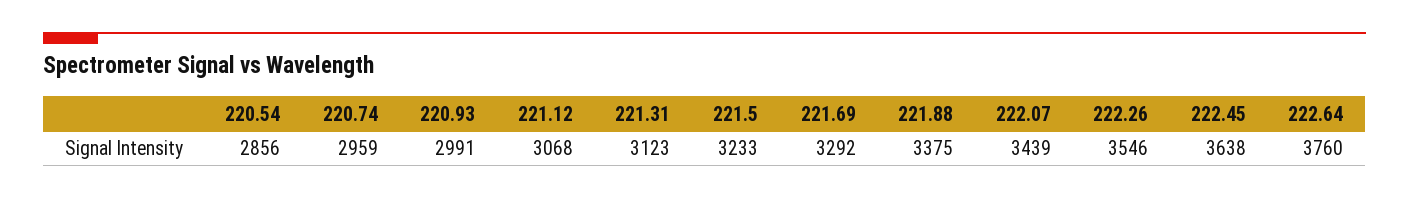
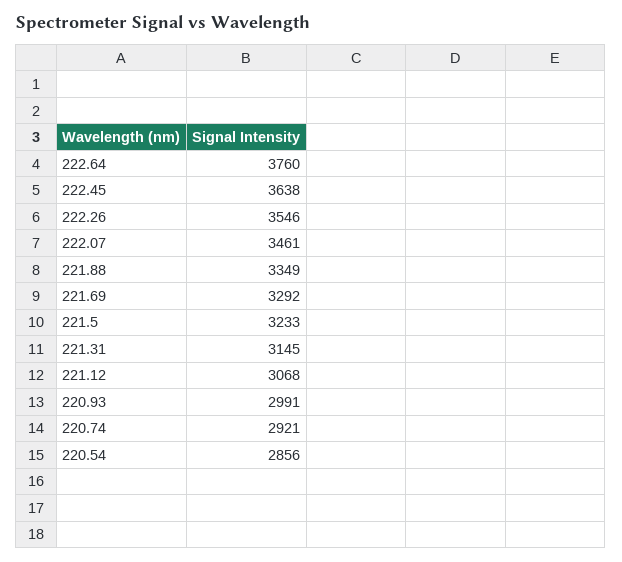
220.74: 2959 -> 2921
221.31: 3123 -> 3145
221.88: 3375 -> 3349
222.07: 3439 -> 3461

